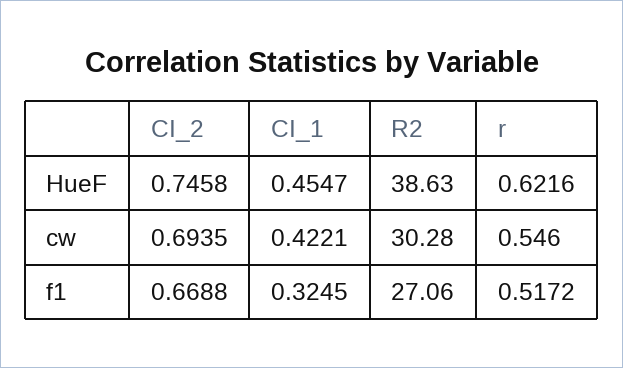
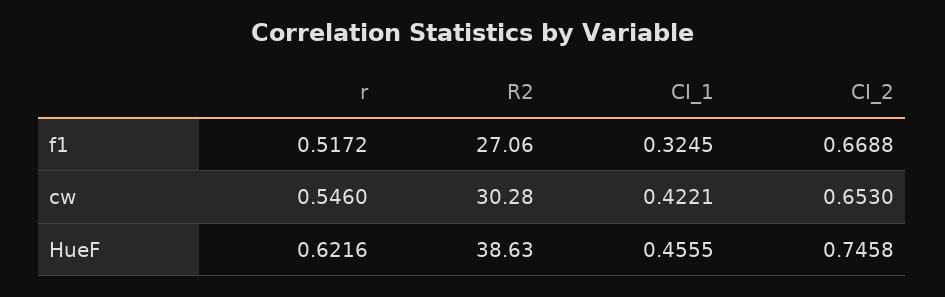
CI_1, HueF: 0.4547 -> 0.4555
CI_2, cw: 0.6935 -> 0.653

